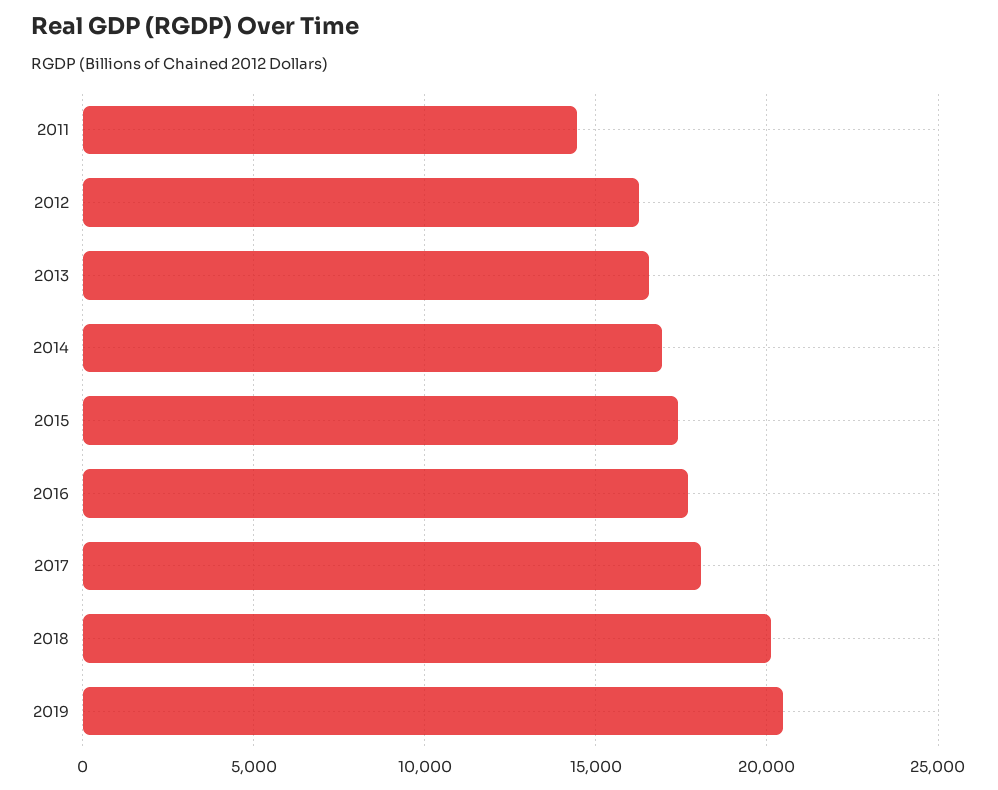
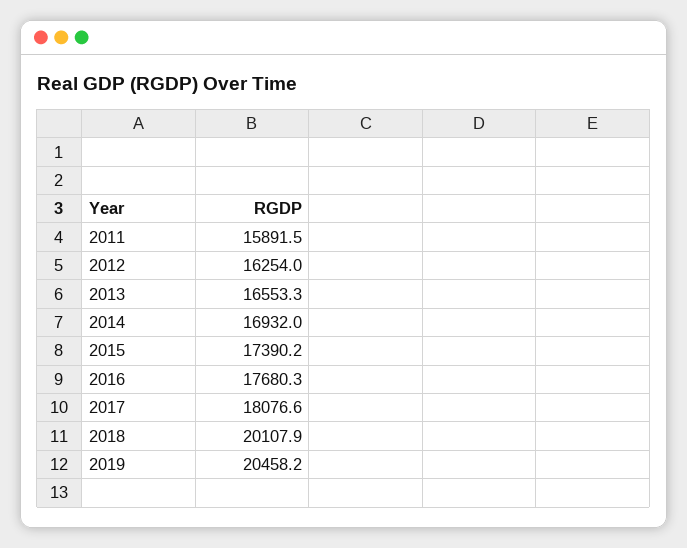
2011: 14500 -> 15891.5

